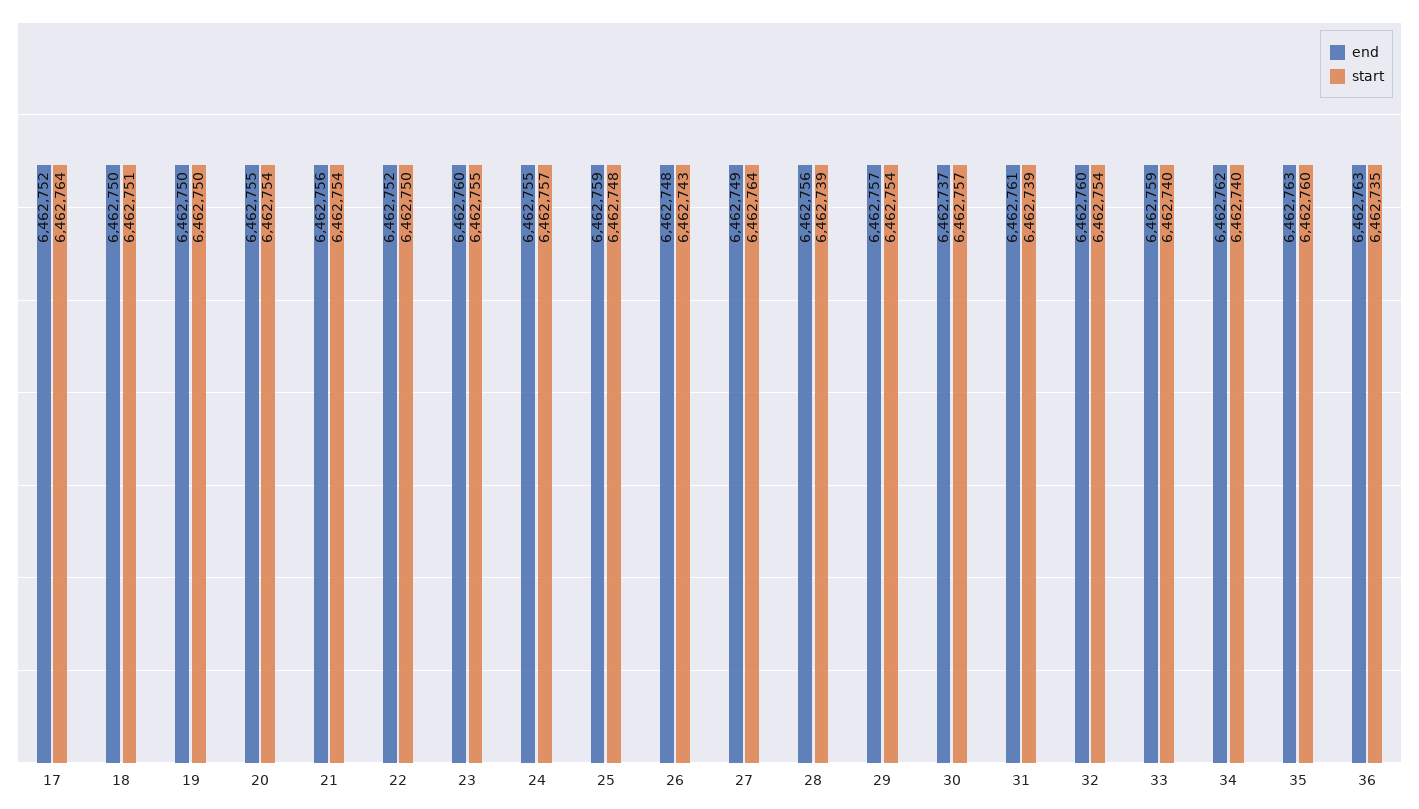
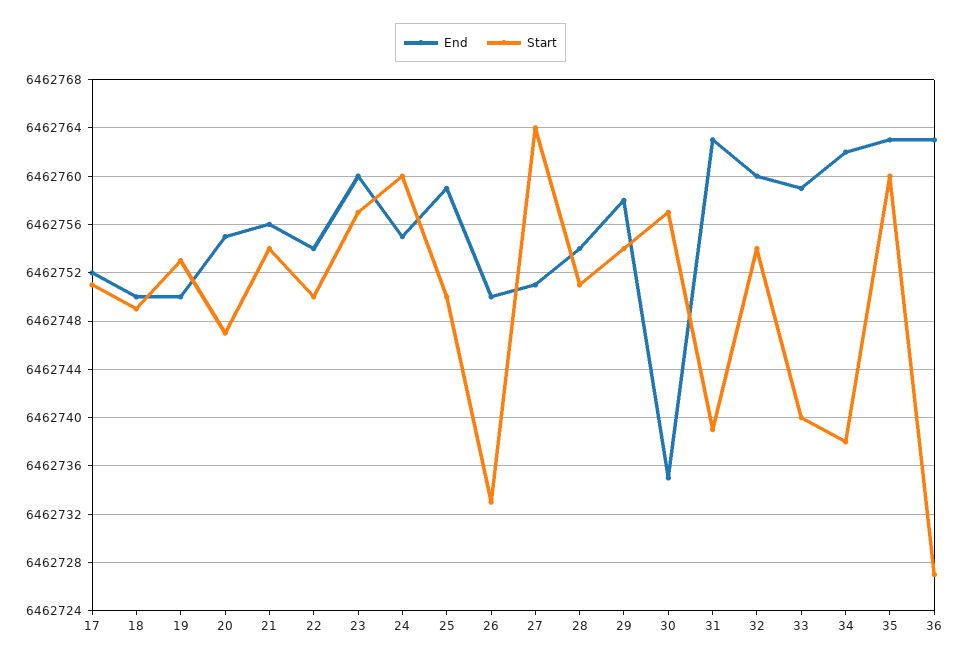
start, 17: 6462764 -> 6462751
start, 18: 6462751 -> 6462749
start, 19: 6462750 -> 6462753
start, 20: 6462754 -> 6462747
end, 22: 6462752 -> 6462754
start, 23: 6462755 -> 6462757
start, 24: 6462757 -> 6462760
start, 25: 6462748 -> 6462750
end, 26: 6462748 -> 6462750
start, 26: 6462743 -> 6462733
end, 27: 6462749 -> 6462751
end, 28: 6462756 -> 6462754
start, 28: 6462739 -> 6462751
end, 29: 6462757 -> 6462758
end, 30: 6462737 -> 6462735
end, 31: 6462761 -> 6462763
start, 34: 6462740 -> 6462738
start, 36: 6462735 -> 6462727

